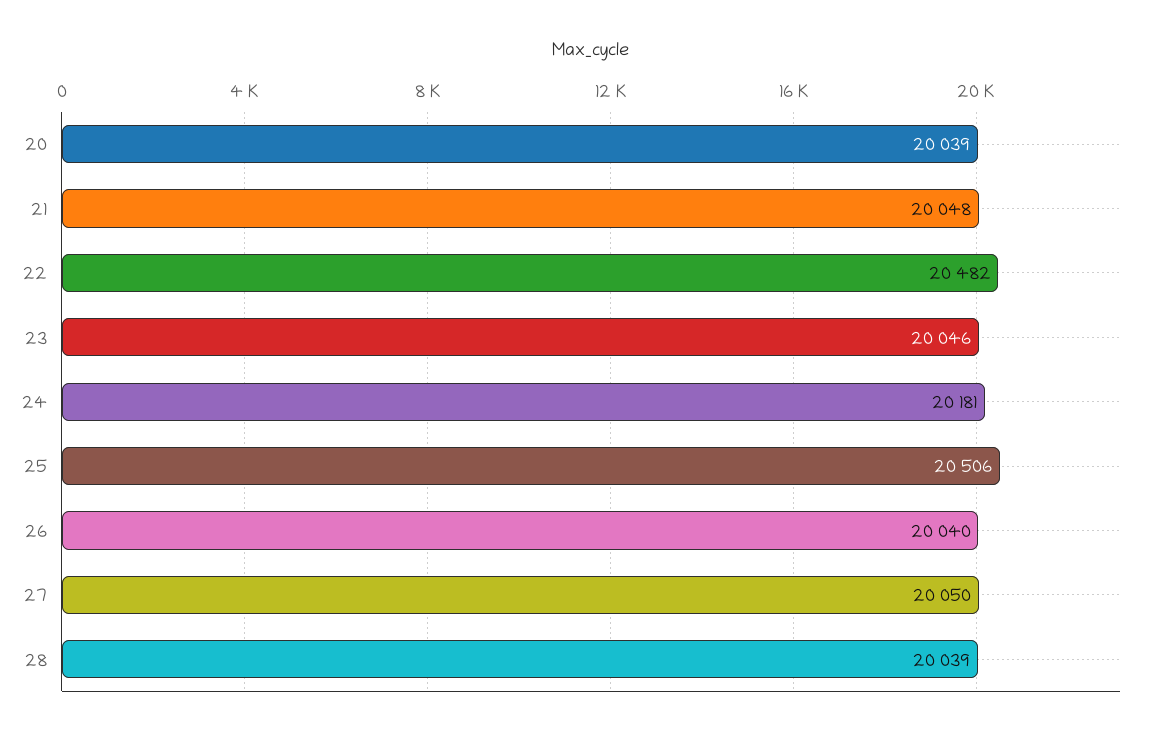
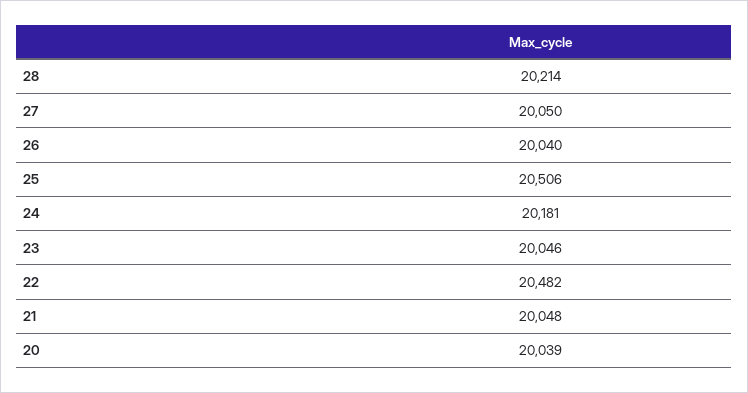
28: 20039 -> 20214

